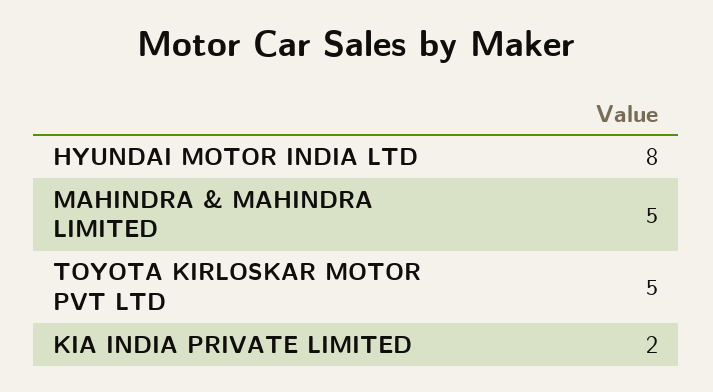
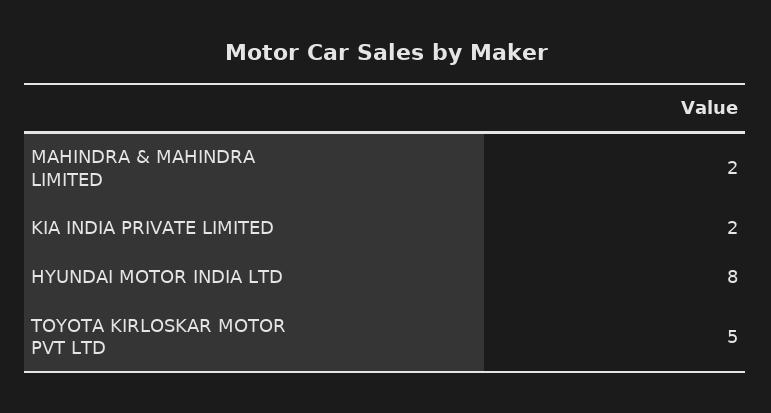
MAHINDRA & MAHINDRA LIMITED: 5 -> 2

